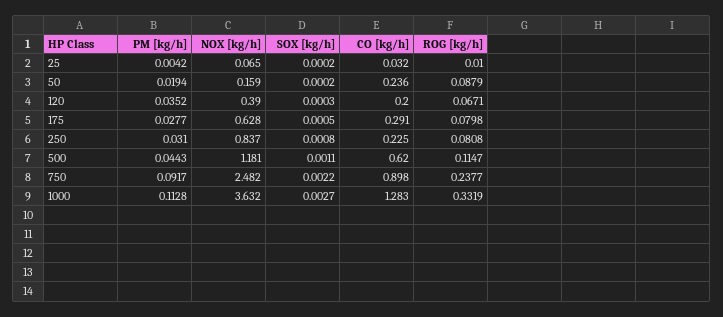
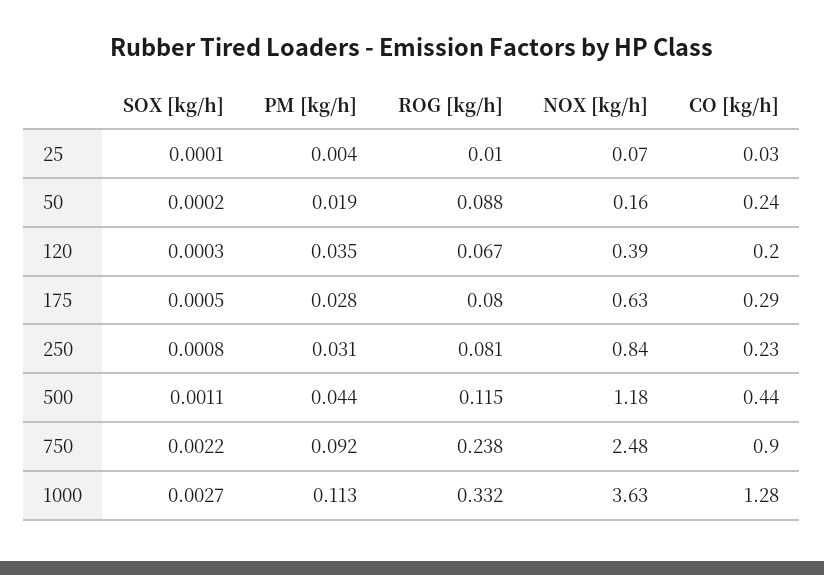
SOX [kg/h], 25: 0.0002 -> 0.0001
CO [kg/h], 500: 0.62 -> 0.44

